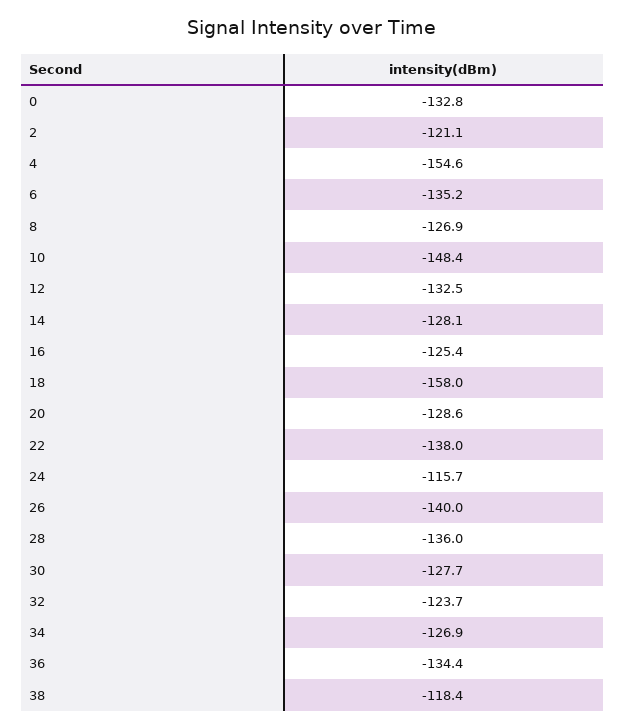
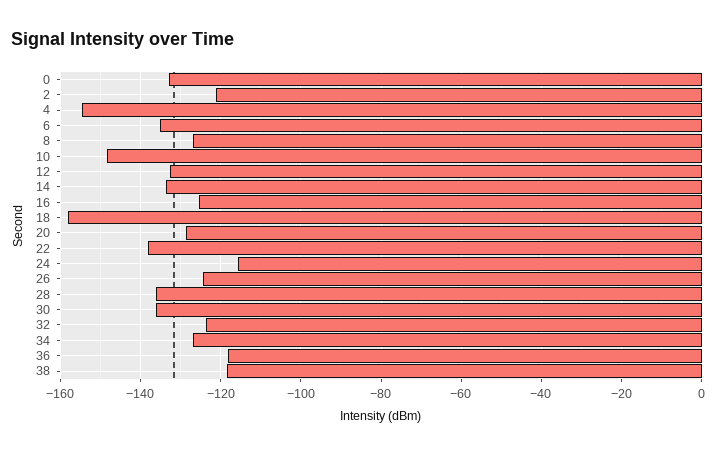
14: -128.1 -> -134
26: -140 -> -124
30: -127.7 -> -136
36: -134.4 -> -118

